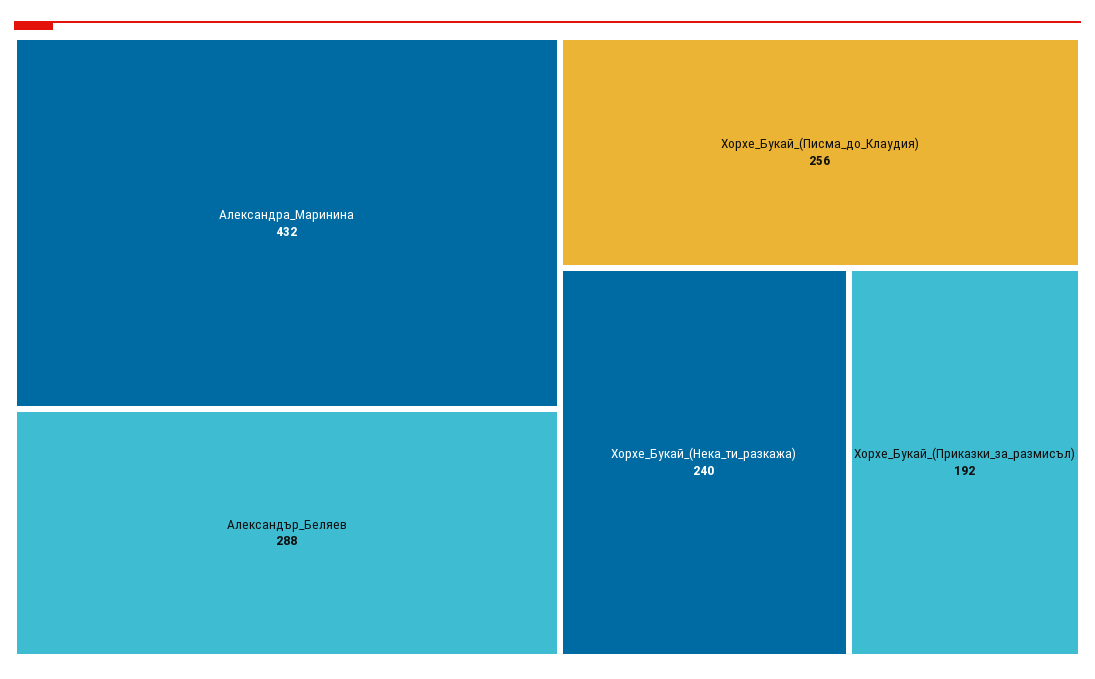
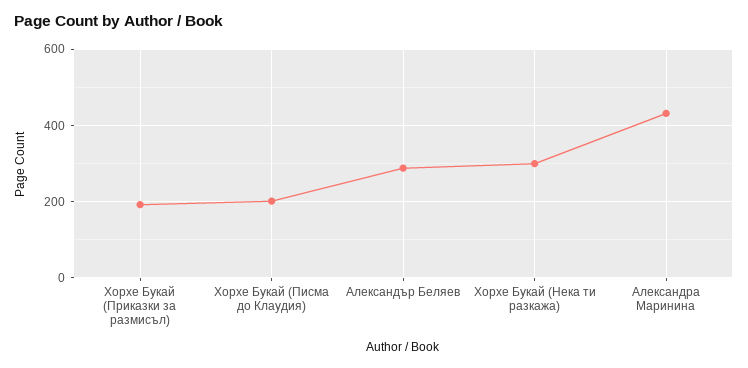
Хорхе_Букай_(Писма_до_Клаудия): 256 -> 200
Хорхе_Букай_(Нека_ти_разкажа): 240 -> 300

